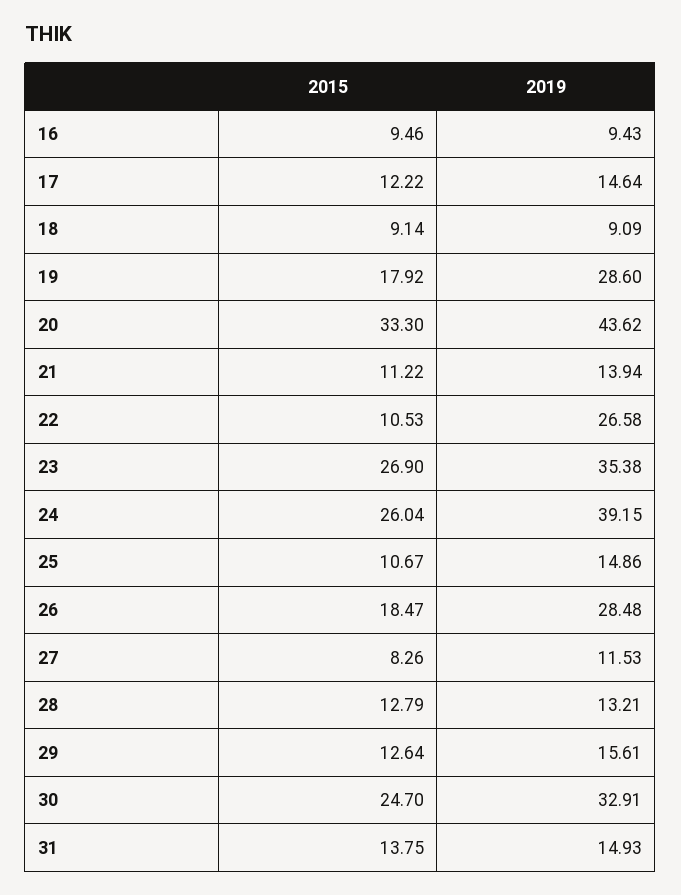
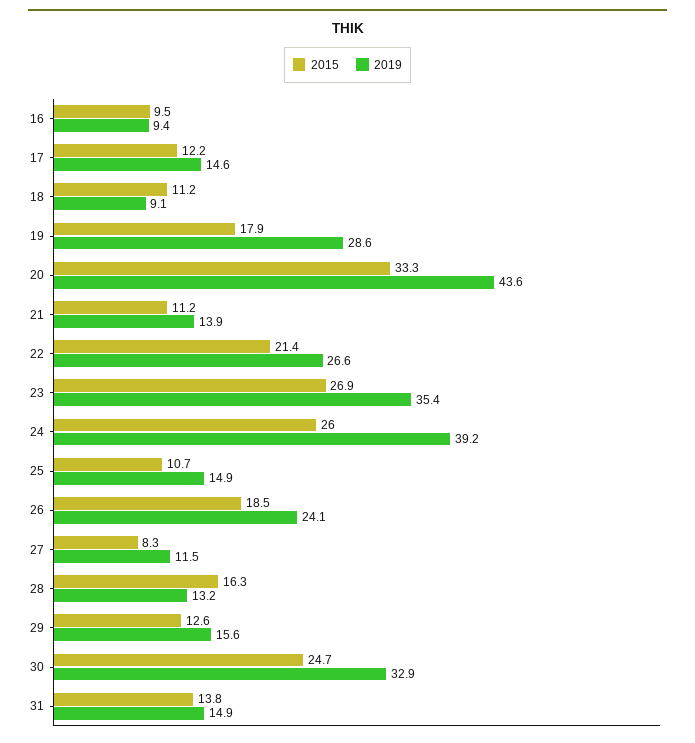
2015, 18: 9.14 -> 11.2
2015, 22: 10.53 -> 21.4
2019, 26: 28.48 -> 24.1
2015, 28: 12.79 -> 16.3

